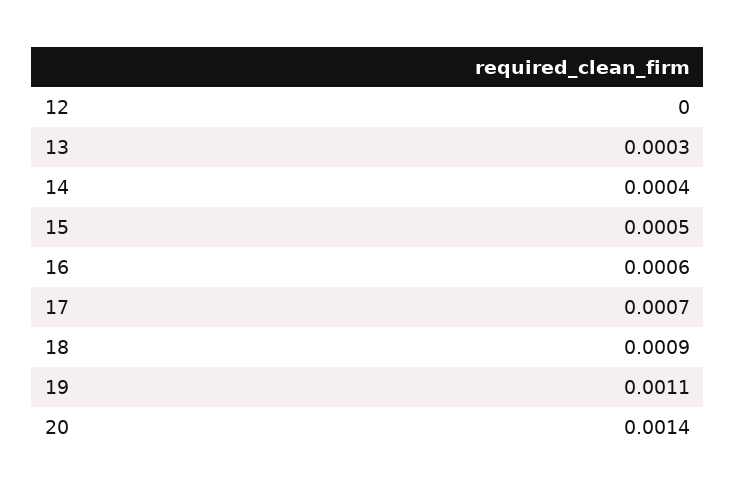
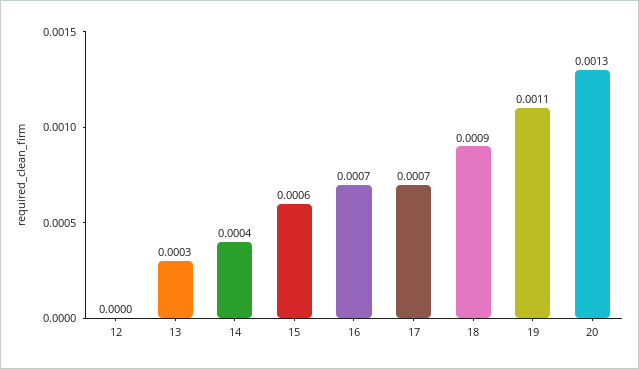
15: 0.0005 -> 0.0006
16: 0.0006 -> 0.0007
20: 0.0014 -> 0.0013

